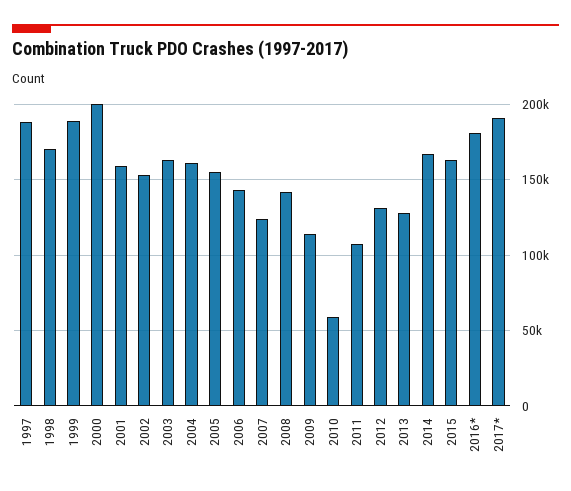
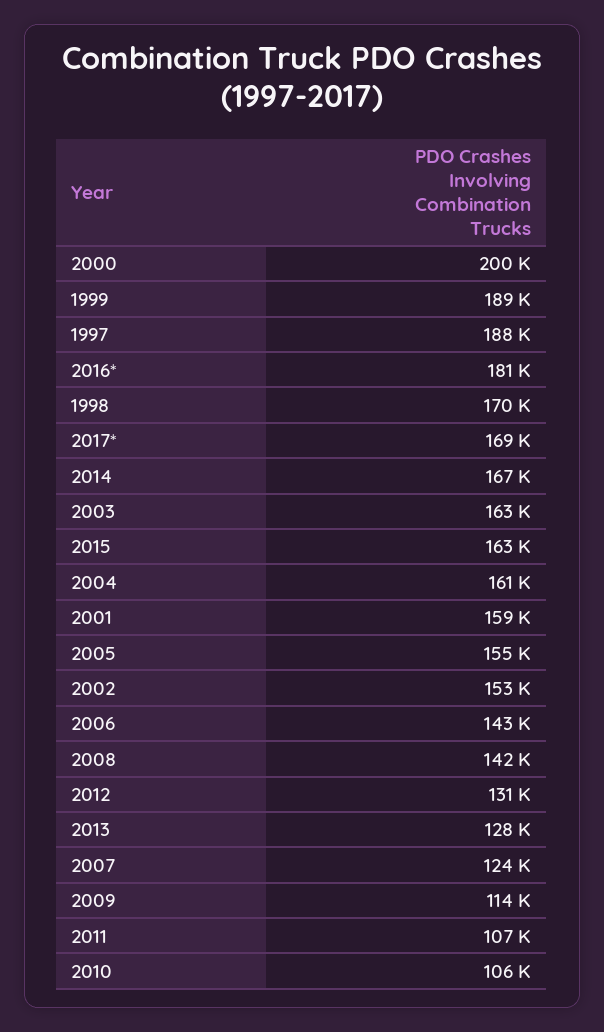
2010: 60000 -> 106000
2017*: 190000 -> 169000

